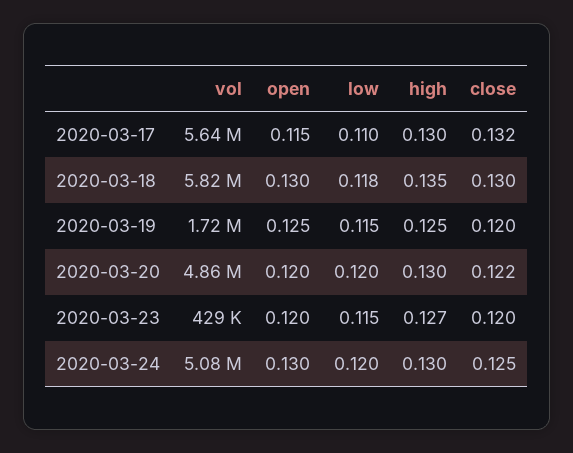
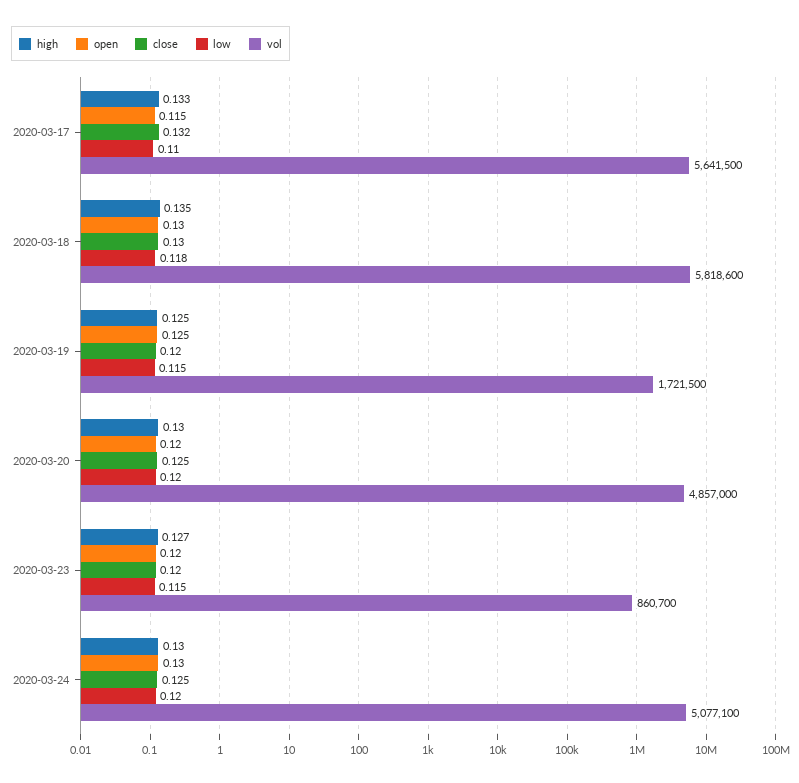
high, 2020-03-17: 0.13 -> 0.133
close, 2020-03-20: 0.122 -> 0.125
vol, 2020-03-23: 429000 -> 860700

